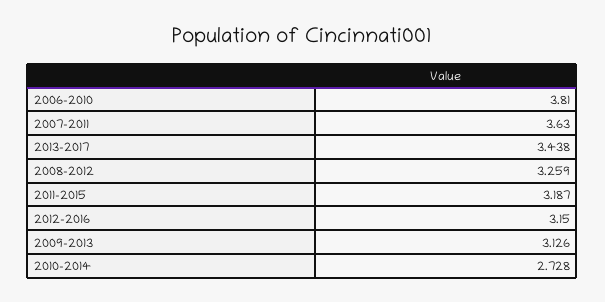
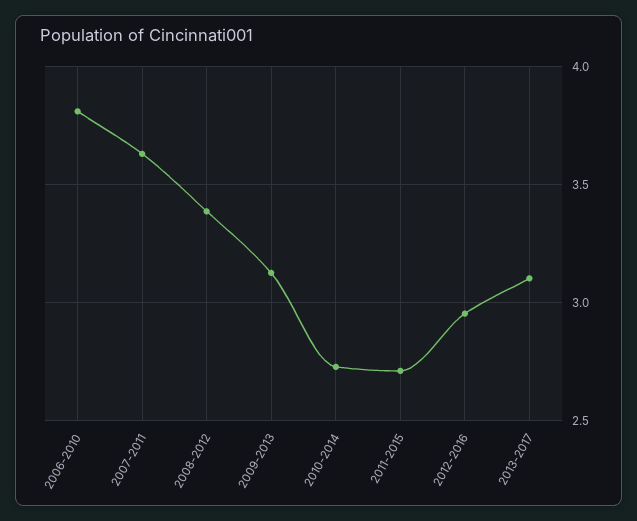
2013-2017: 3.438 -> 3.1
2008-2012: 3.259 -> 3.4
2011-2015: 3.187 -> 2.7
2012-2016: 3.15 -> 2.95

